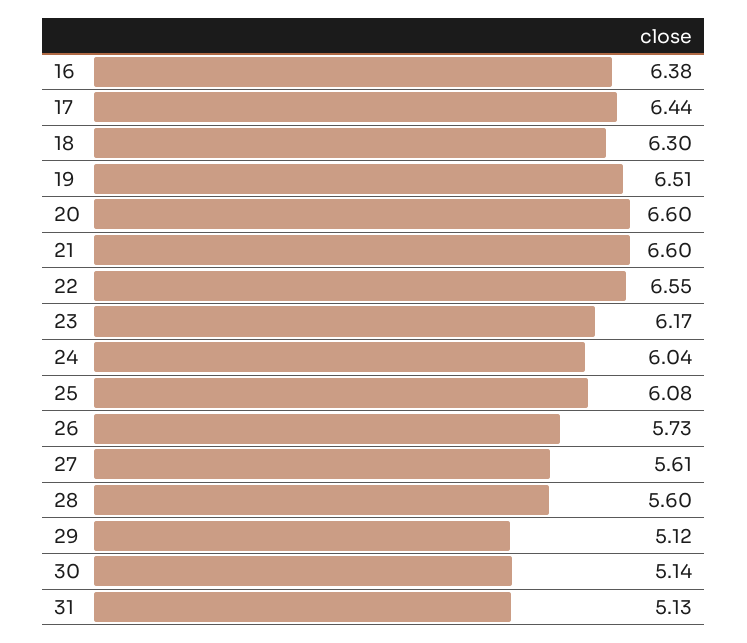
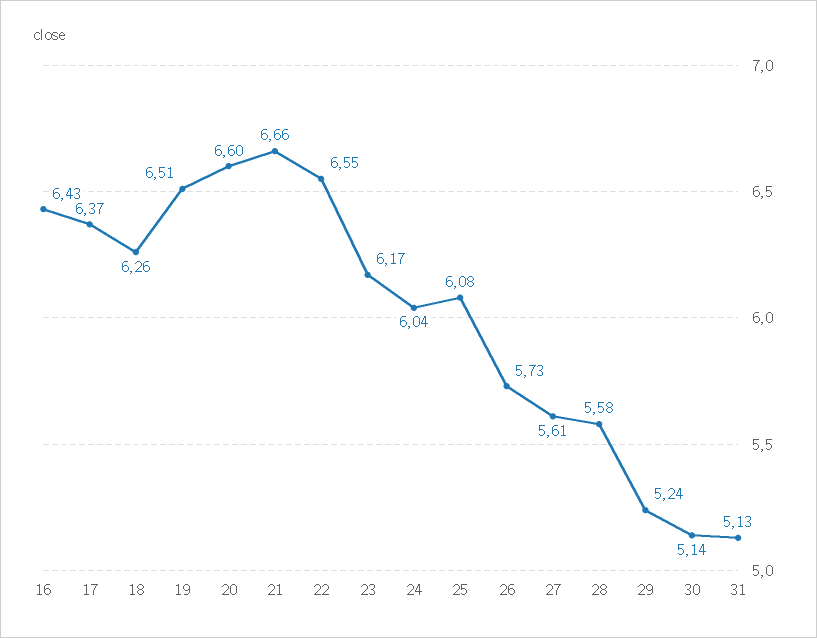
16: 6.38 -> 6.43
17: 6.44 -> 6.37
18: 6.3 -> 6.26
21: 6.6 -> 6.66
28: 5.6 -> 5.58
29: 5.12 -> 5.24

